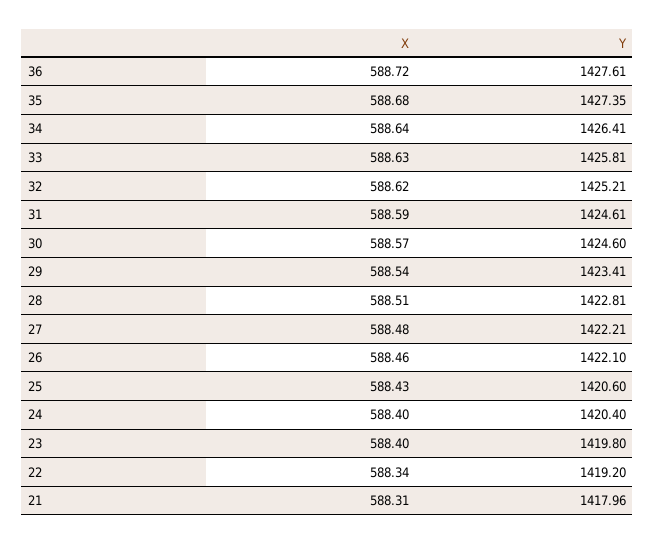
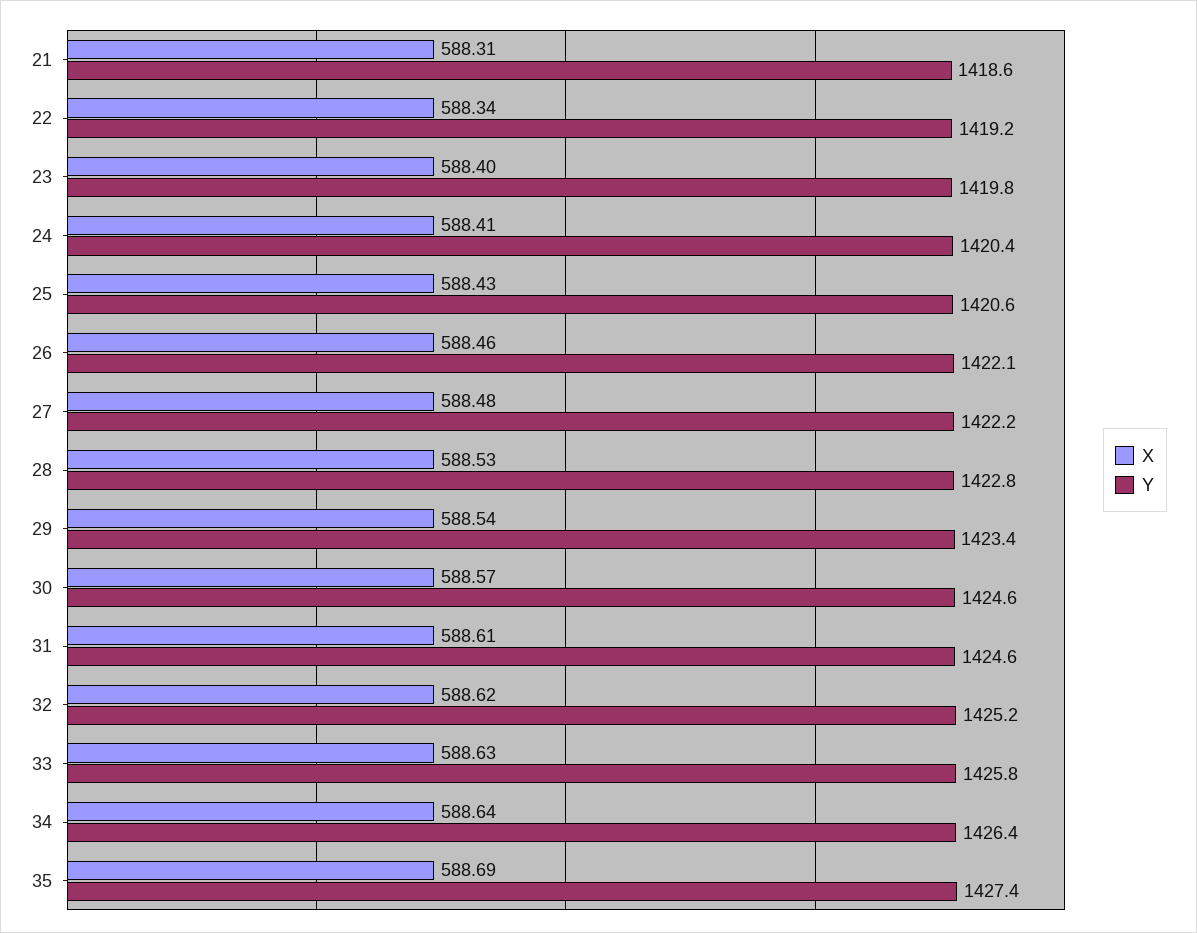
X, 36: 588.72 -> none
Y, 36: 1427.61 -> none
X, 35: 588.68 -> 588.69
X, 31: 588.59 -> 588.61
X, 28: 588.51 -> 588.53
X, 24: 588.4 -> 588.41
Y, 21: 1417.96 -> 1418.6

